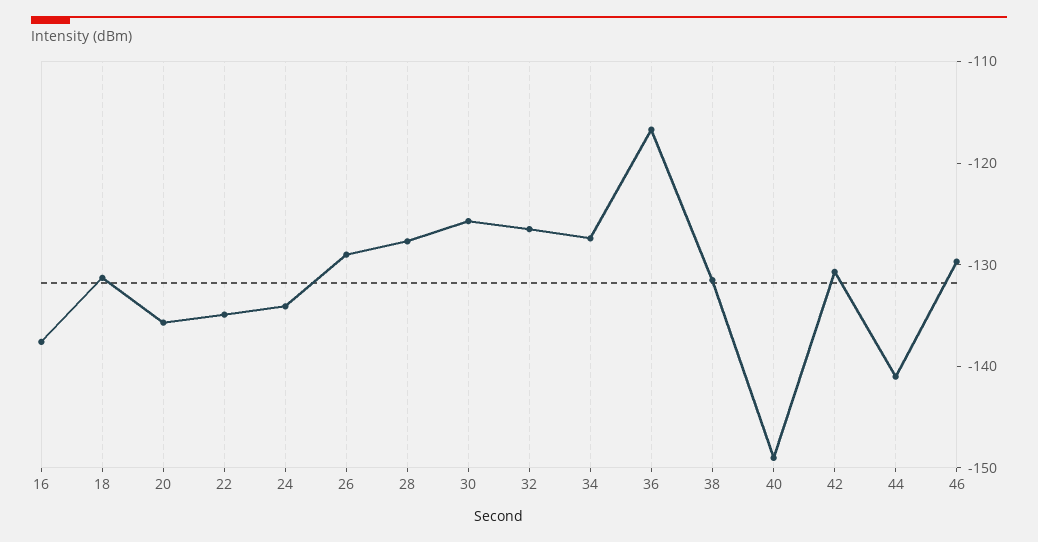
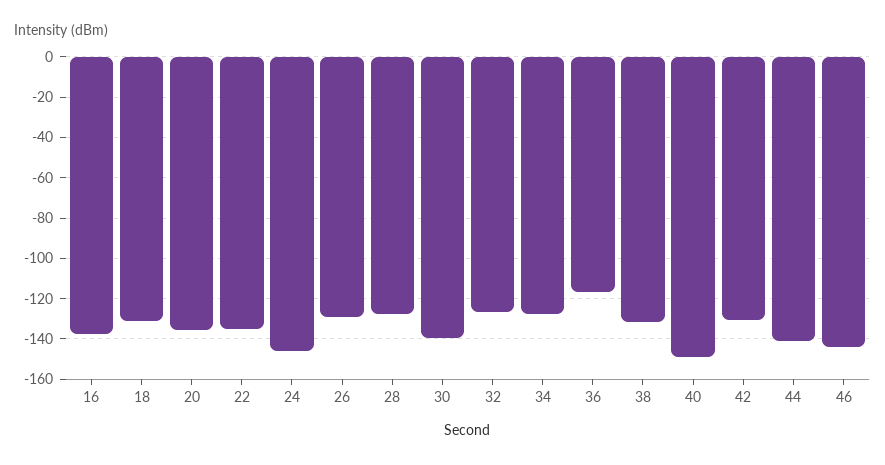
24: -134 -> -145
30: -126 -> -140
46: -130 -> -145

